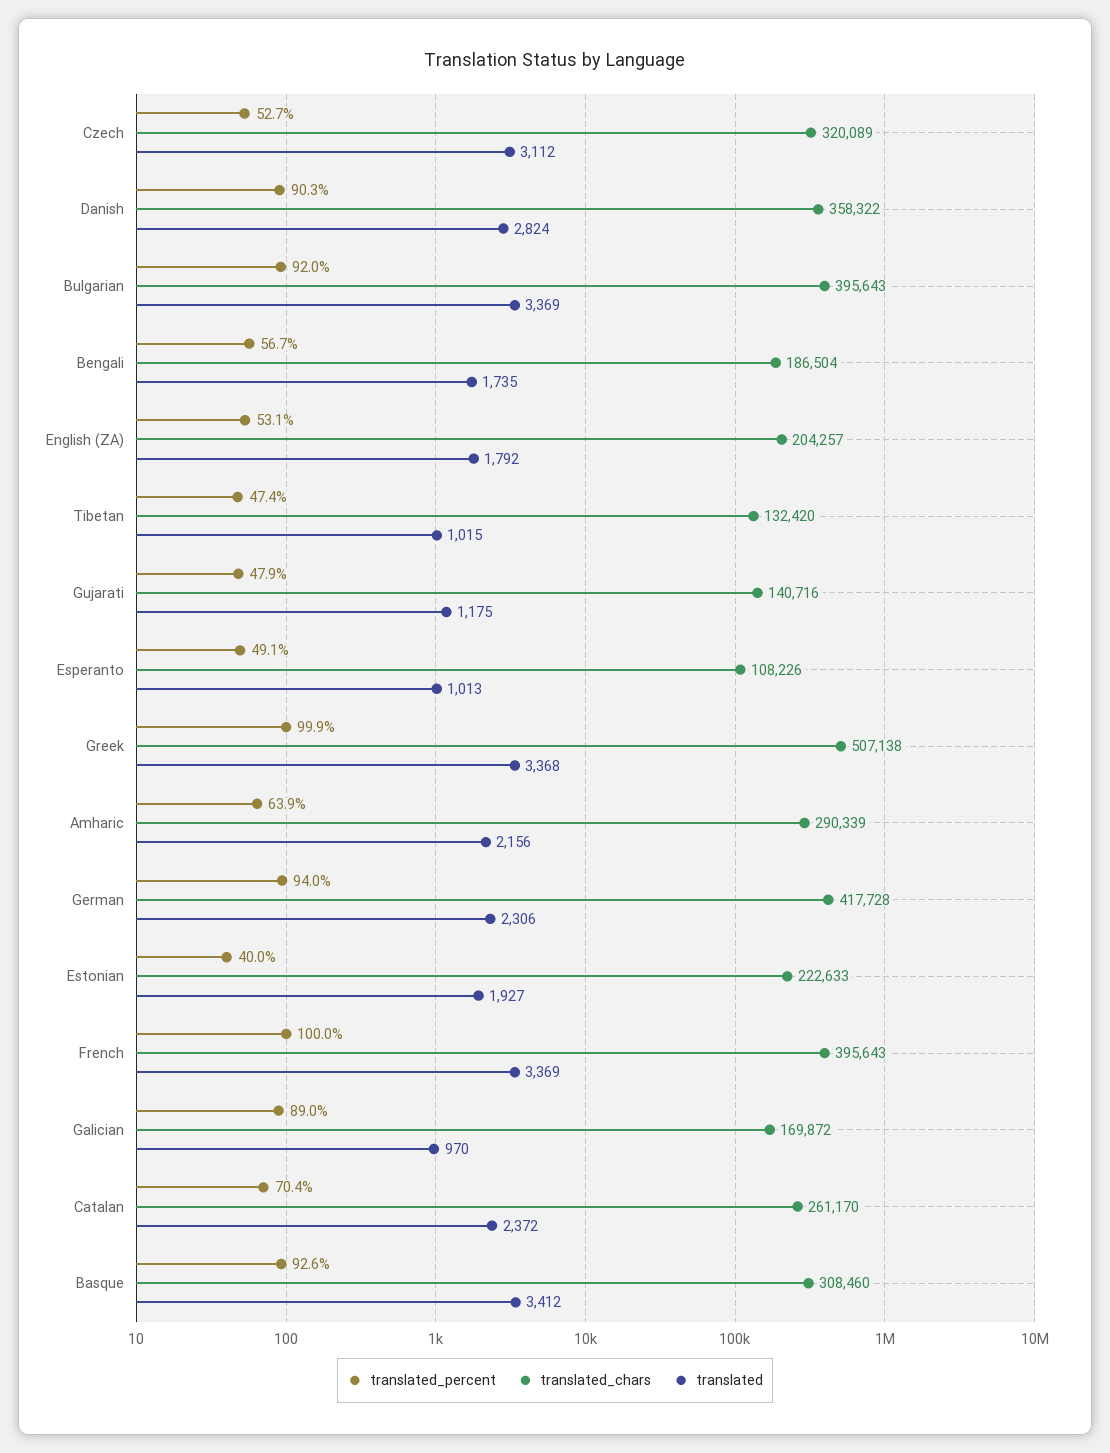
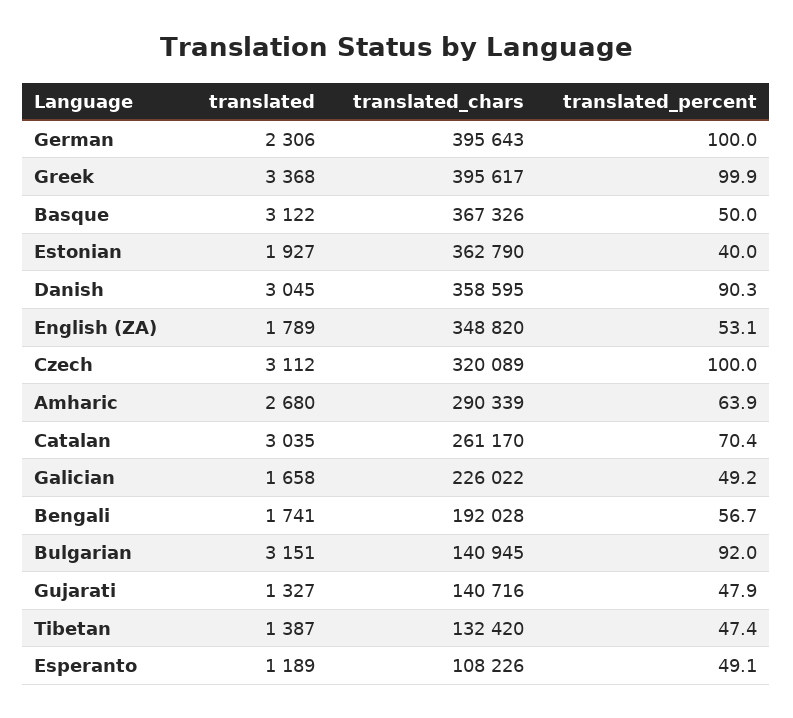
translated_percent, Czech: 52.7 -> 100
translated_chars, Danish: 358322 -> 358595
translated, Danish: 2824 -> 3045
translated_chars, Bulgarian: 395643 -> 140945
translated, Bulgarian: 3369 -> 3151
translated_chars, Bengali: 186504 -> 192028
translated, Bengali: 1735 -> 1741
translated_chars, English (ZA): 204257 -> 348820
translated, English (ZA): 1792 -> 1789
translated, Tibetan: 1015 -> 1387
translated, Gujarati: 1175 -> 1327
translated, Esperanto: 1013 -> 1189
translated_chars, Greek: 507138 -> 395617
translated, Amharic: 2156 -> 2680
translated_percent, German: 94 -> 100
translated_chars, German: 417728 -> 395643
translated_chars, Estonian: 222633 -> 362790
translated_percent, French: 100 -> none
translated_chars, French: 395643 -> none
translated, French: 3369 -> none
translated_percent, Galician: 89 -> 49.2
translated_chars, Galician: 169872 -> 226022
translated, Galician: 970 -> 1658
translated, Catalan: 2372 -> 3035
translated_percent, Basque: 92.6 -> 50
translated_chars, Basque: 308460 -> 367326
translated, Basque: 3412 -> 3122

